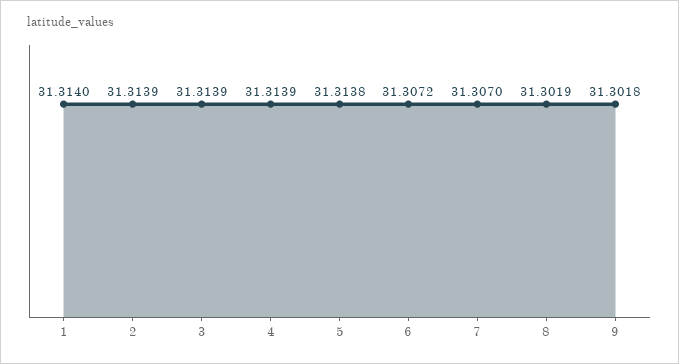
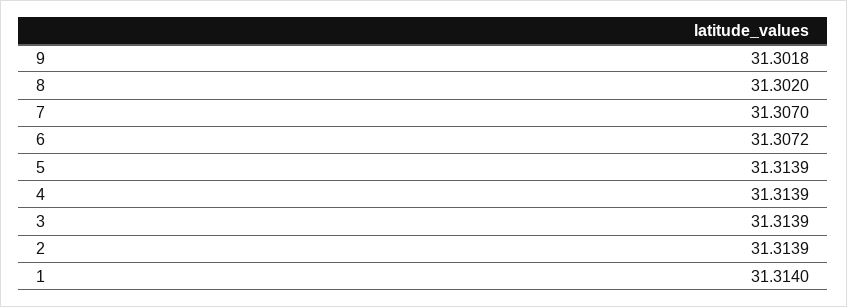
5: 31.3138 -> 31.3139
8: 31.3019 -> 31.302

